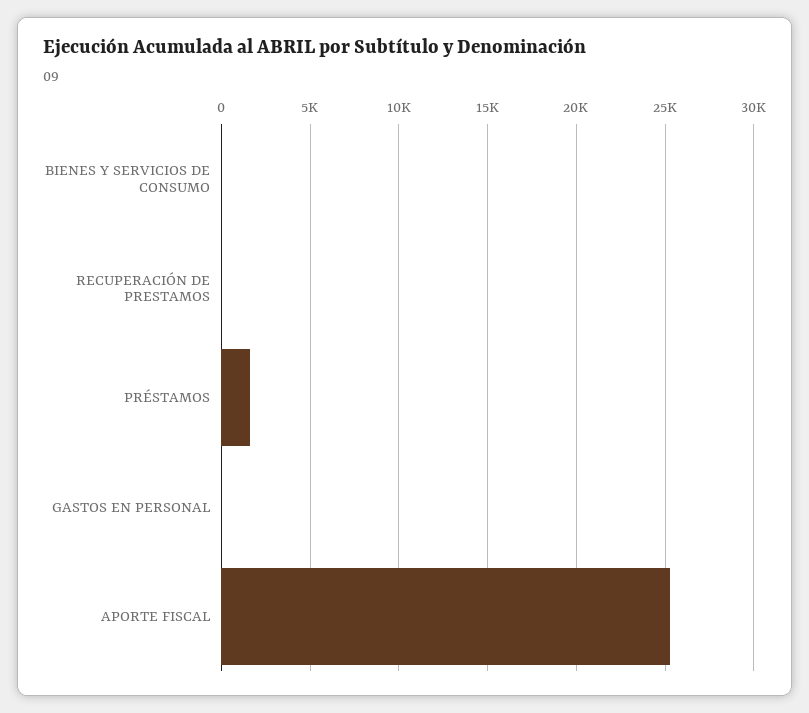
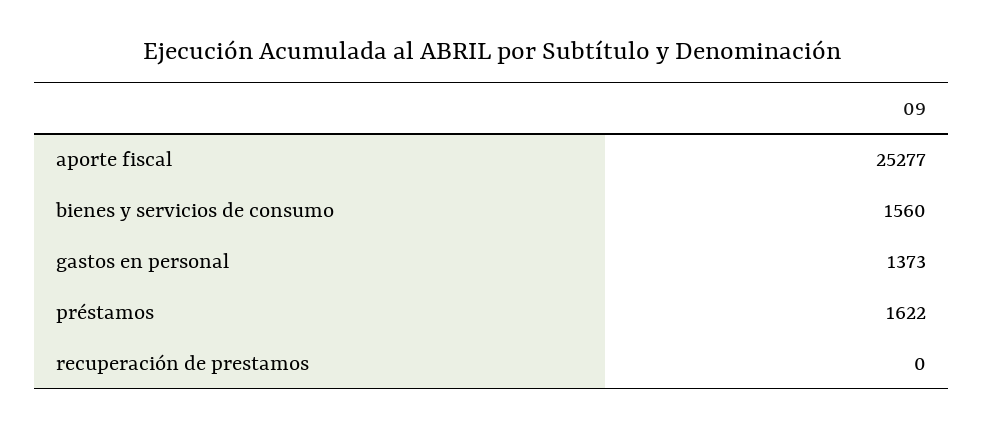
BIENES Y SERVICIOS DE CONSUMO: 0 -> 1560
GASTOS EN PERSONAL: 0 -> 1373

